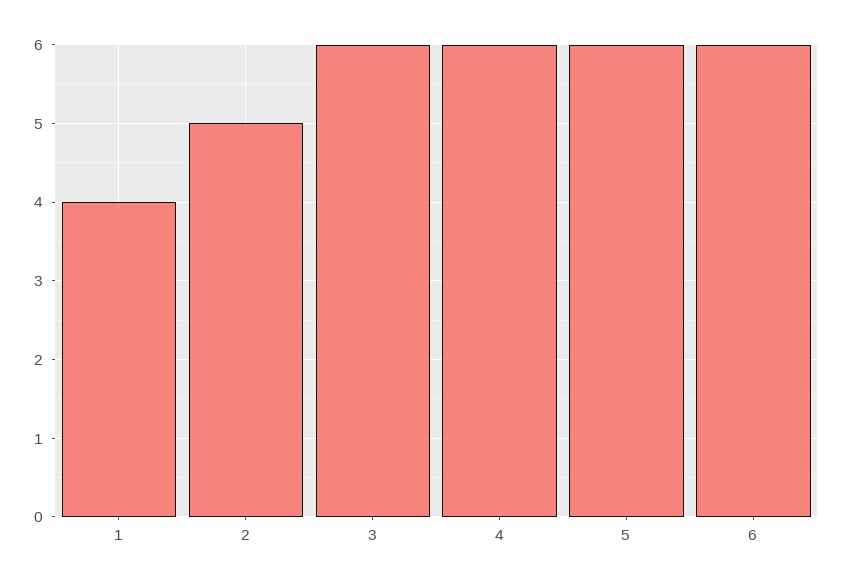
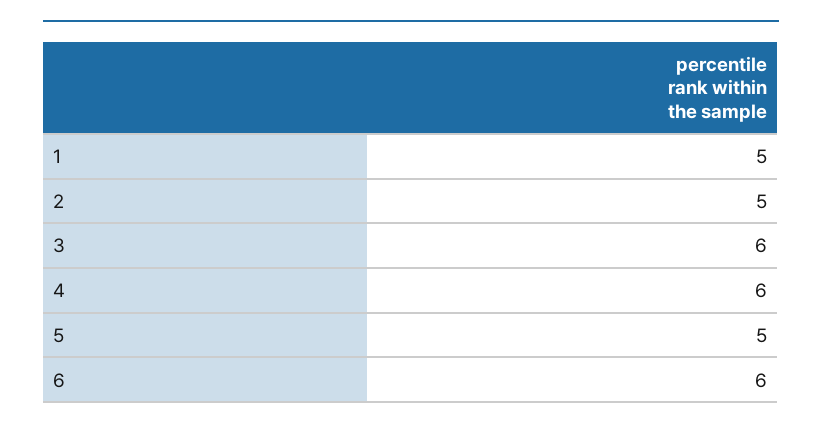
1: 4 -> 5
5: 6 -> 5

